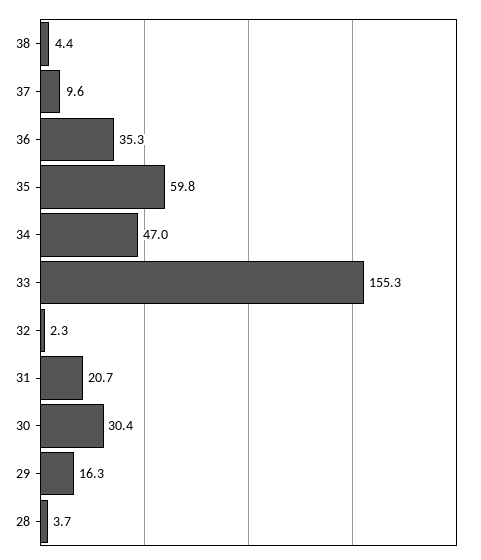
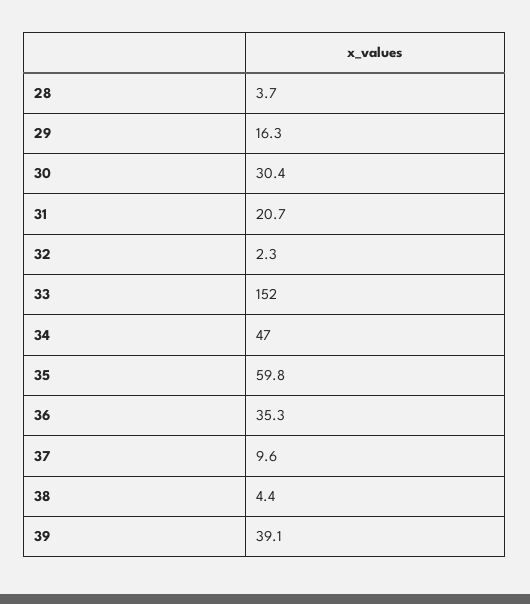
33: 155.3 -> 152
39: none -> 39.1

